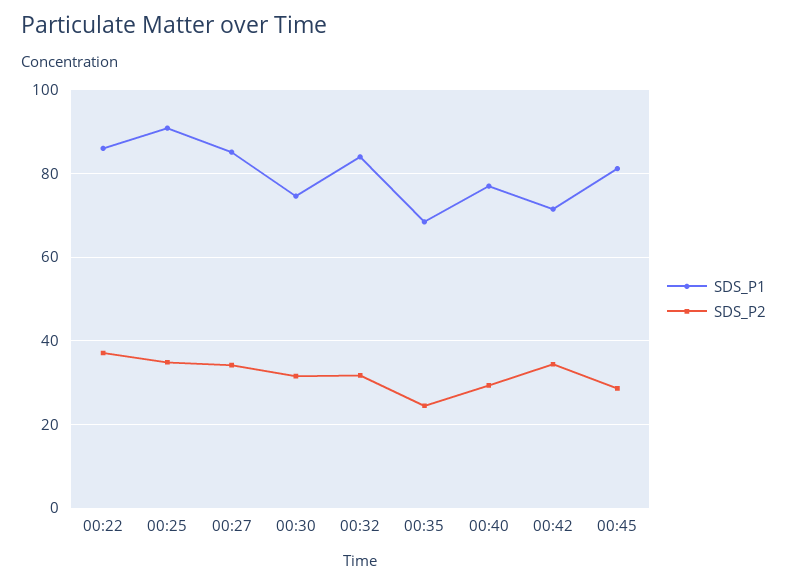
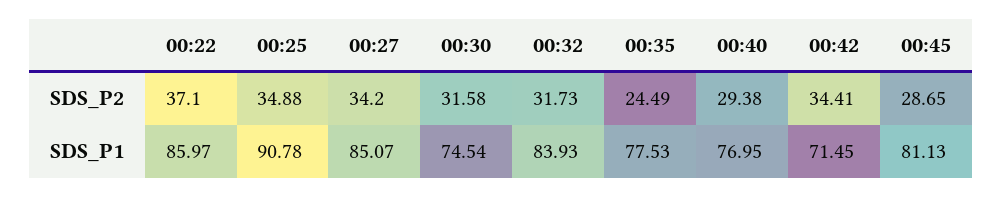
SDS_P1, 00:35: 68 -> 77.53

